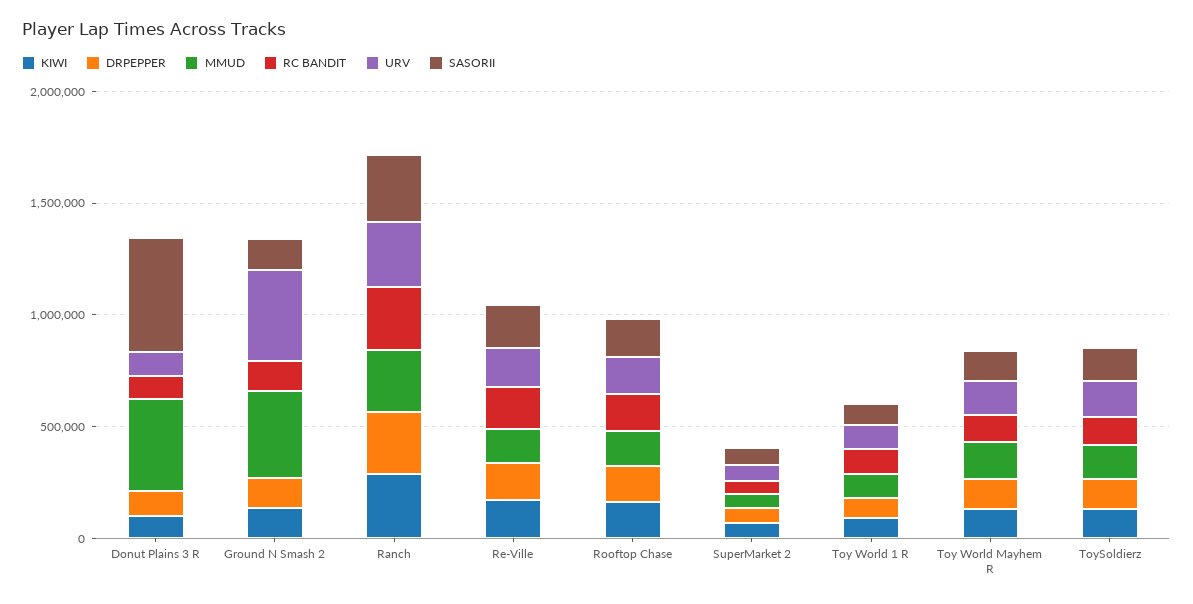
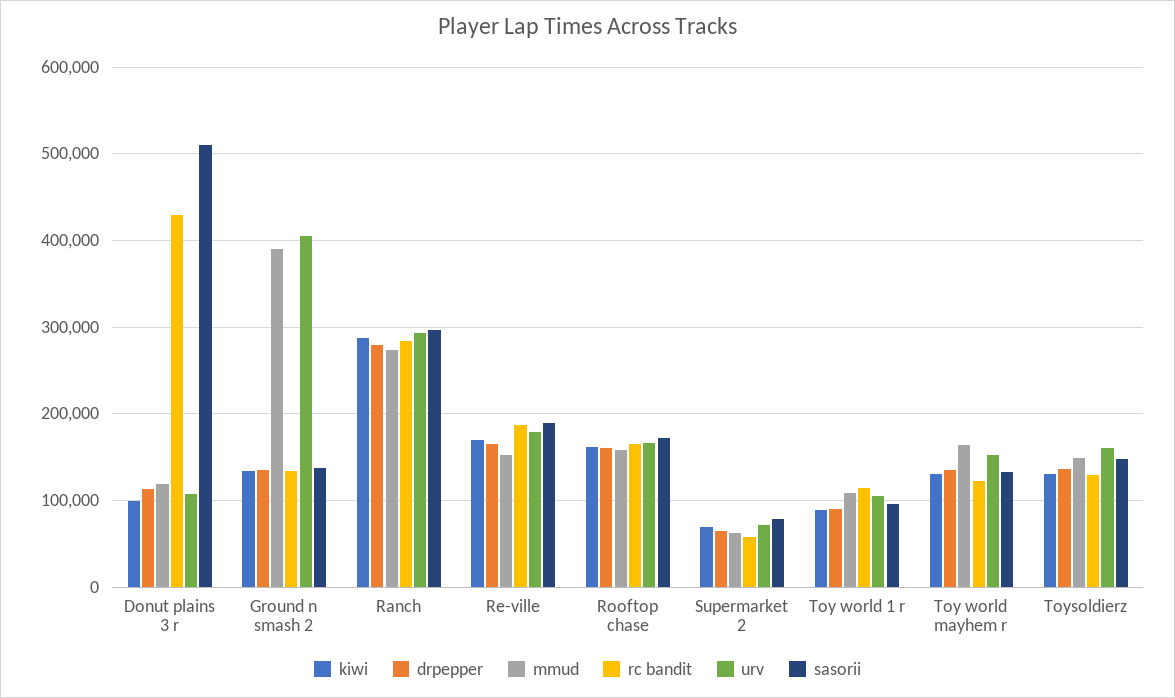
MMUD, Donut Plains 3 R: 400000 -> 120000
RC BANDIT, Donut Plains 3 R: 100000 -> 430000

